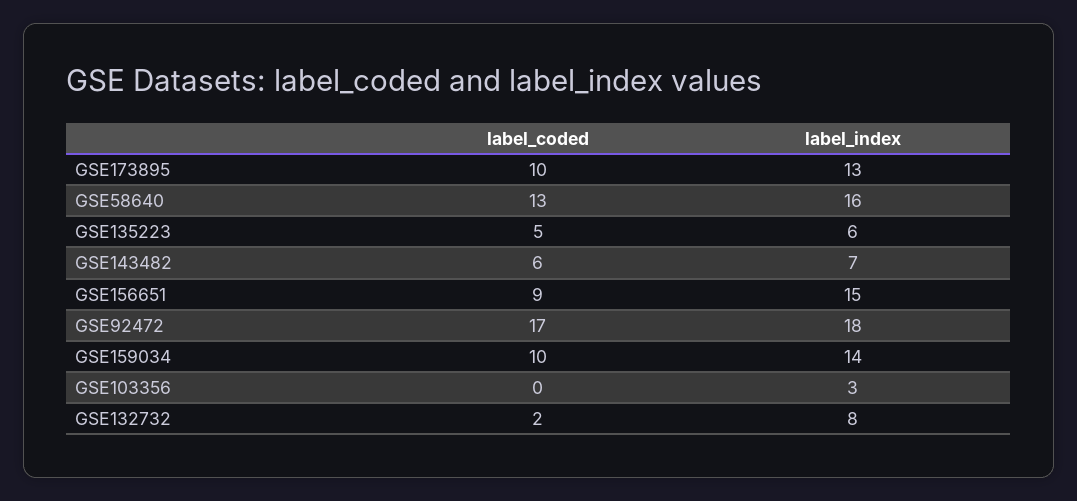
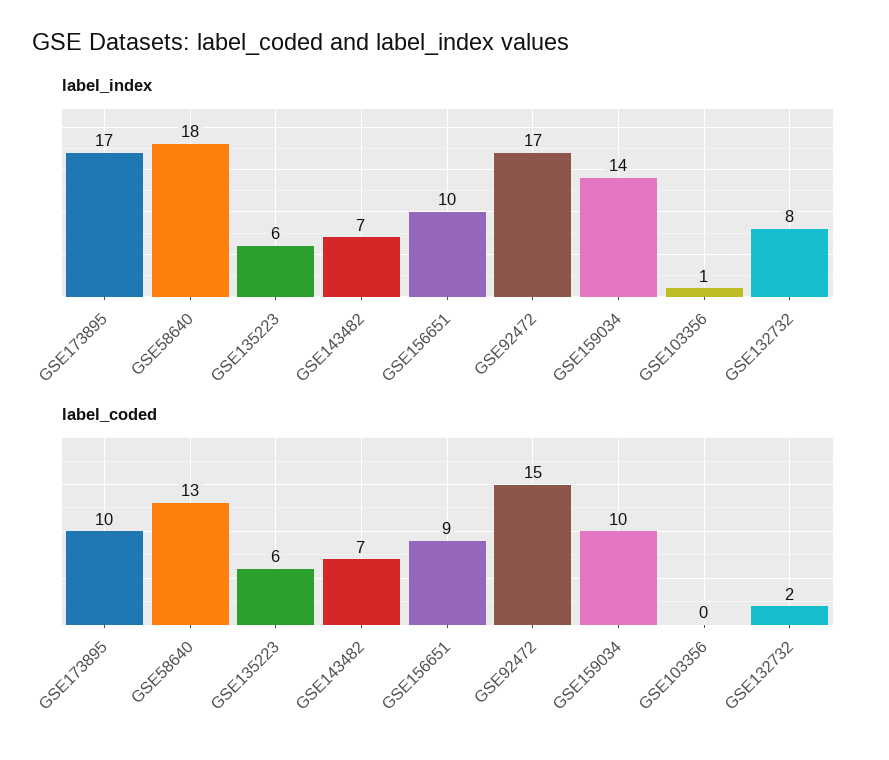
label_index, GSE173895: 13 -> 17
label_index, GSE58640: 16 -> 18
label_coded, GSE135223: 5 -> 6
label_coded, GSE143482: 6 -> 7
label_index, GSE156651: 15 -> 10
label_coded, GSE92472: 17 -> 15
label_index, GSE92472: 18 -> 17
label_index, GSE103356: 3 -> 1

